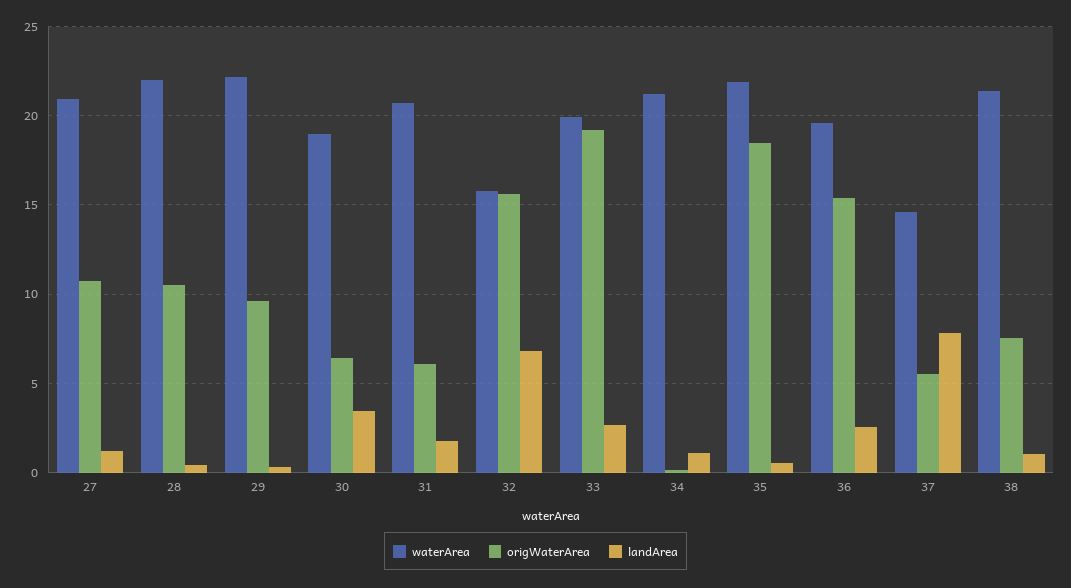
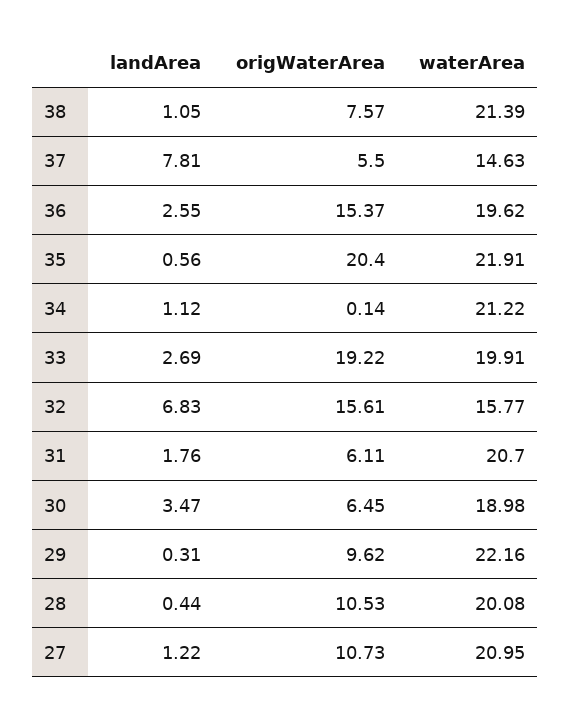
waterArea, 28: 22 -> 20.08
origWaterArea, 35: 18.5 -> 20.4

